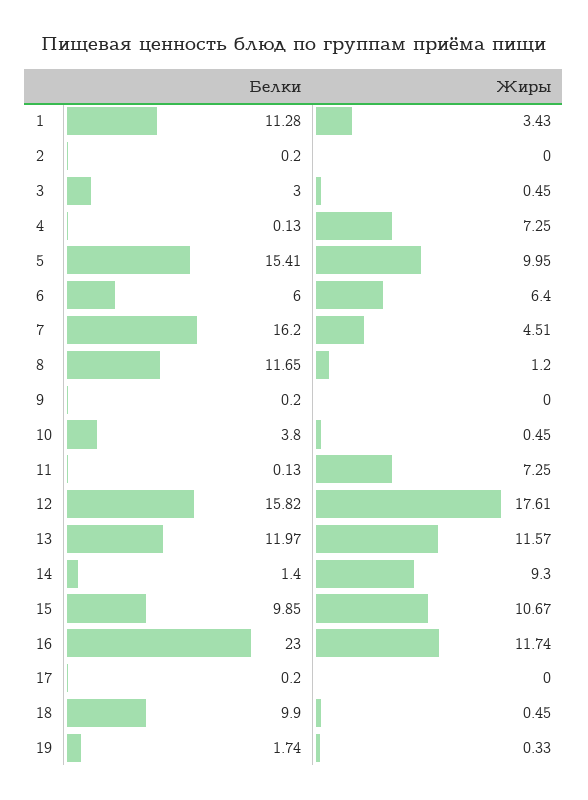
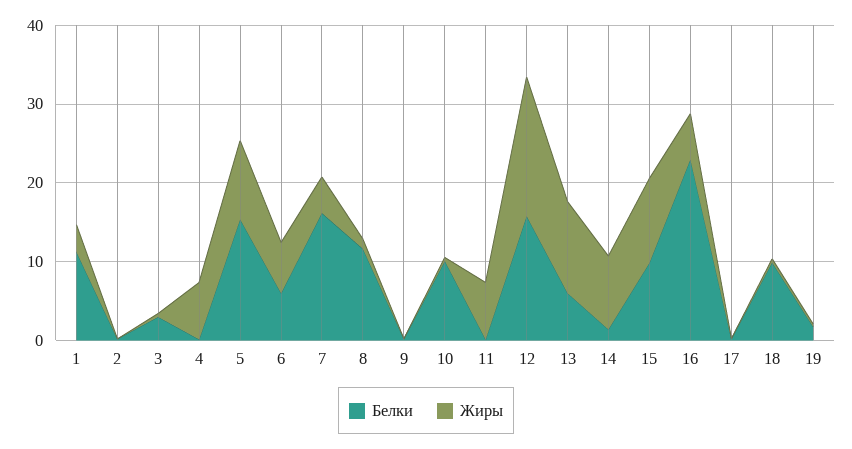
Белки, 10: 3.8 -> 10
Белки, 13: 11.97 -> 6
Жиры, 16: 11.74 -> 6

